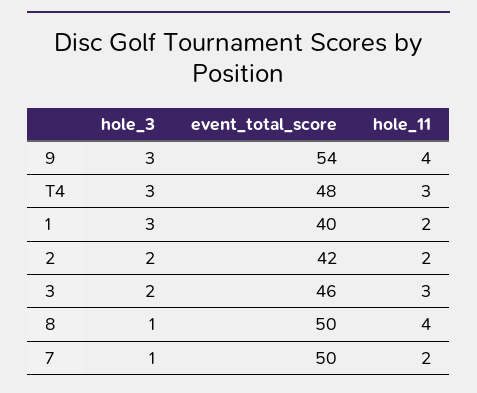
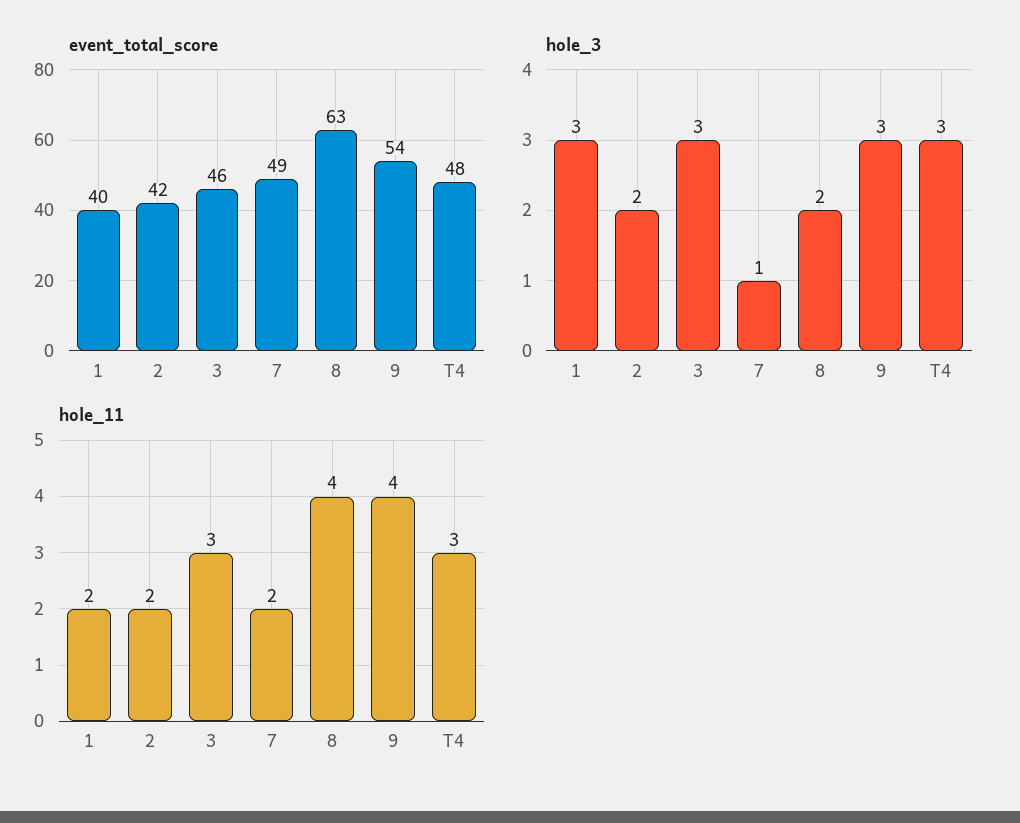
hole_3, 3: 2 -> 3
hole_3, 8: 1 -> 2
event_total_score, 8: 50 -> 63
event_total_score, 7: 50 -> 49

